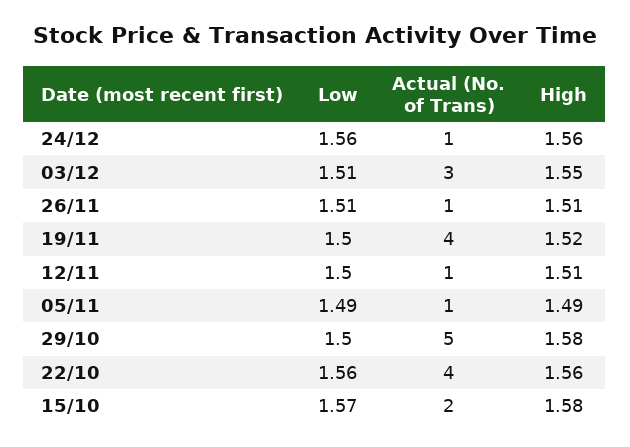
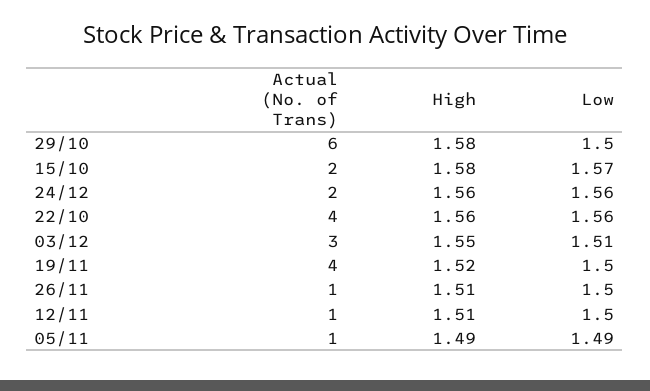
Actual (No. of Trans), 24/12: 1 -> 2
Low, 26/11: 1.51 -> 1.5
Actual (No. of Trans), 29/10: 5 -> 6

